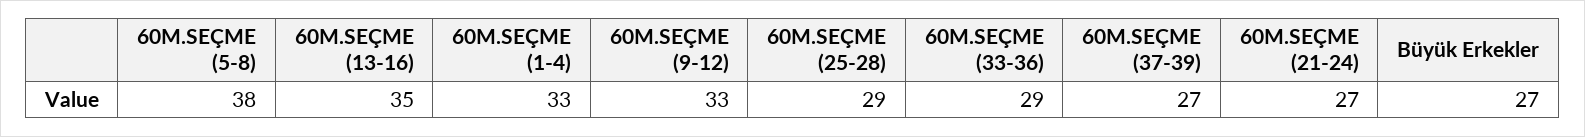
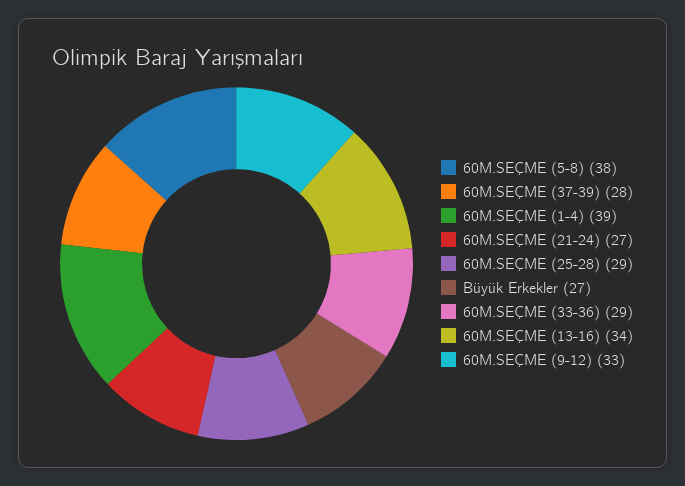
60M.SEÇME (13-16): 35 -> 34
60M.SEÇME (1-4): 33 -> 39
60M.SEÇME (37-39): 27 -> 28

